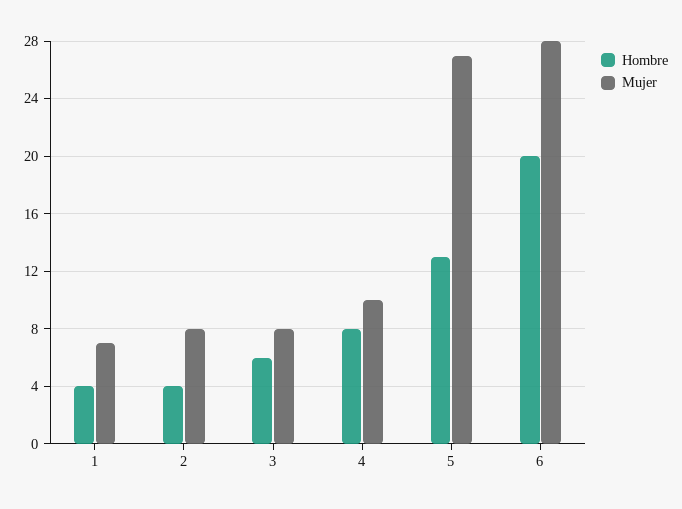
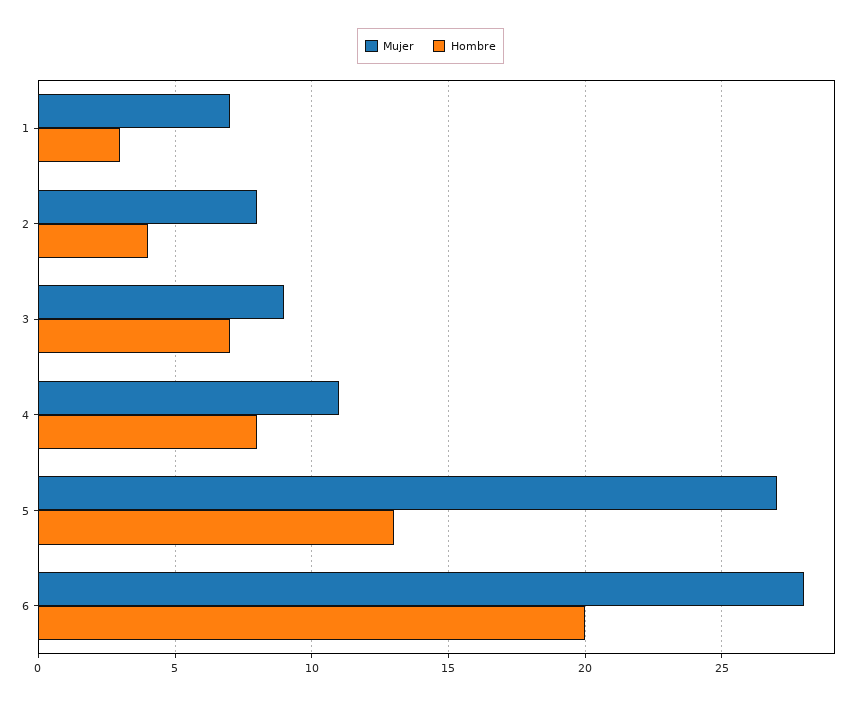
Hombre, 1: 4 -> 3
Hombre, 3: 6 -> 7
Mujer, 3: 8 -> 9
Mujer, 4: 10 -> 11

